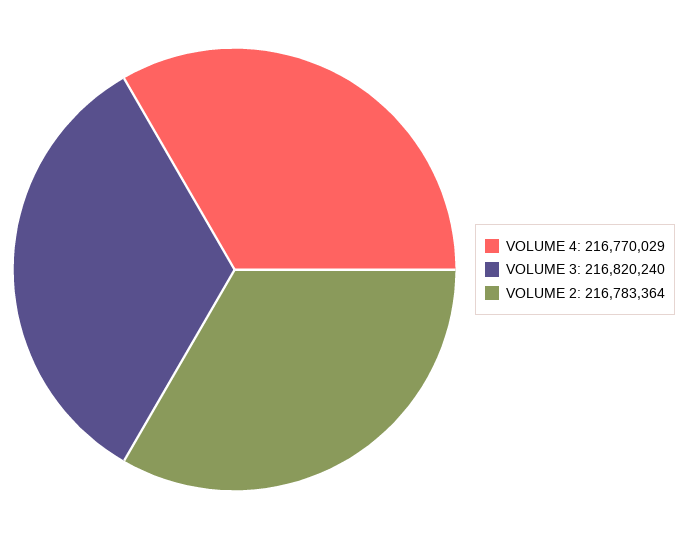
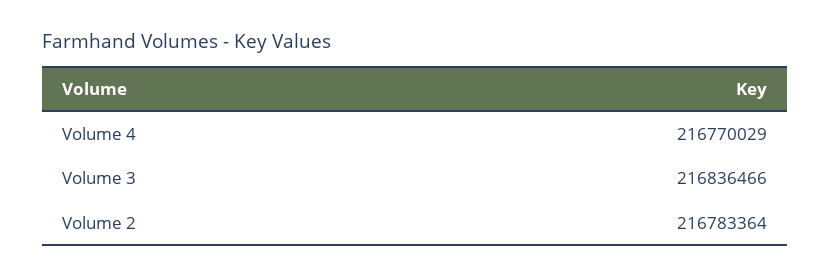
VOLUME 3: 216820240 -> 216836466

